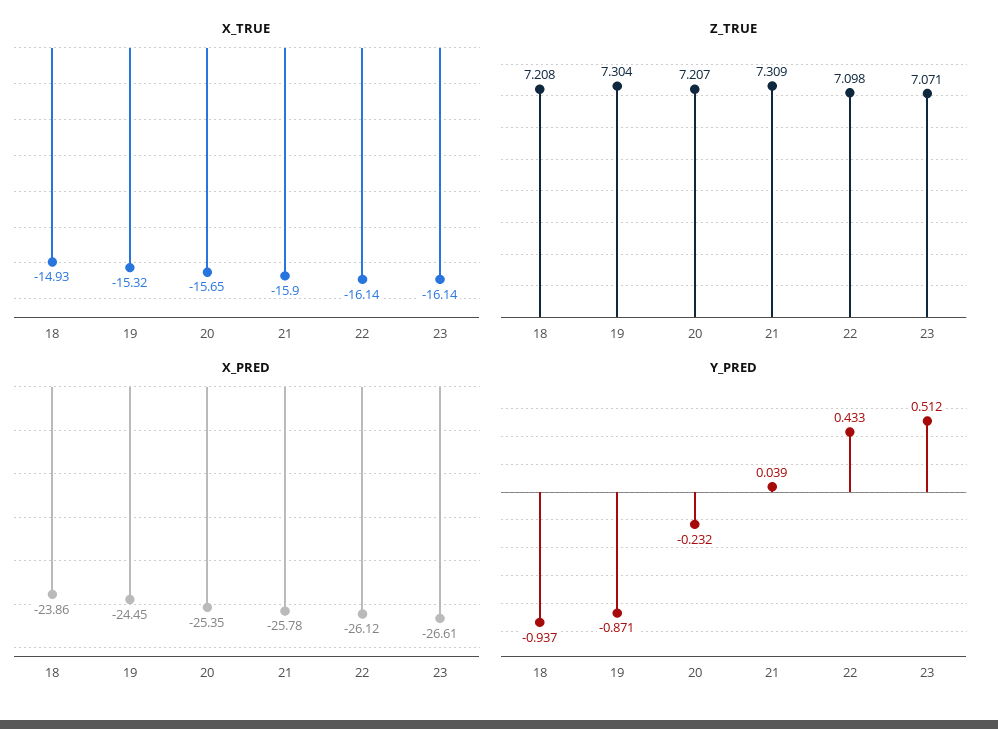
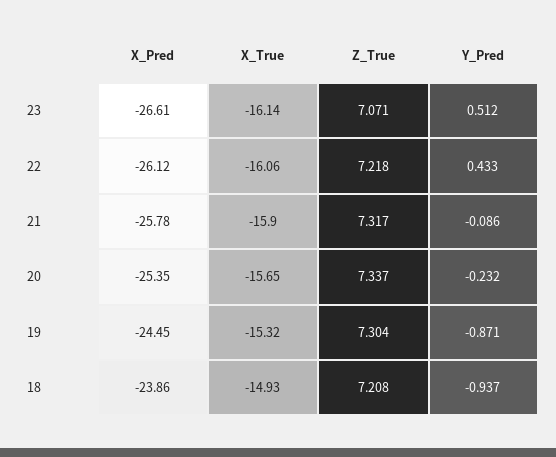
X_TRUE, 22: -16.14 -> -16.06
Z_TRUE, 20: 7.207 -> 7.337
Z_TRUE, 21: 7.309 -> 7.317
Z_TRUE, 22: 7.098 -> 7.218
Y_PRED, 21: 0.039 -> -0.086

